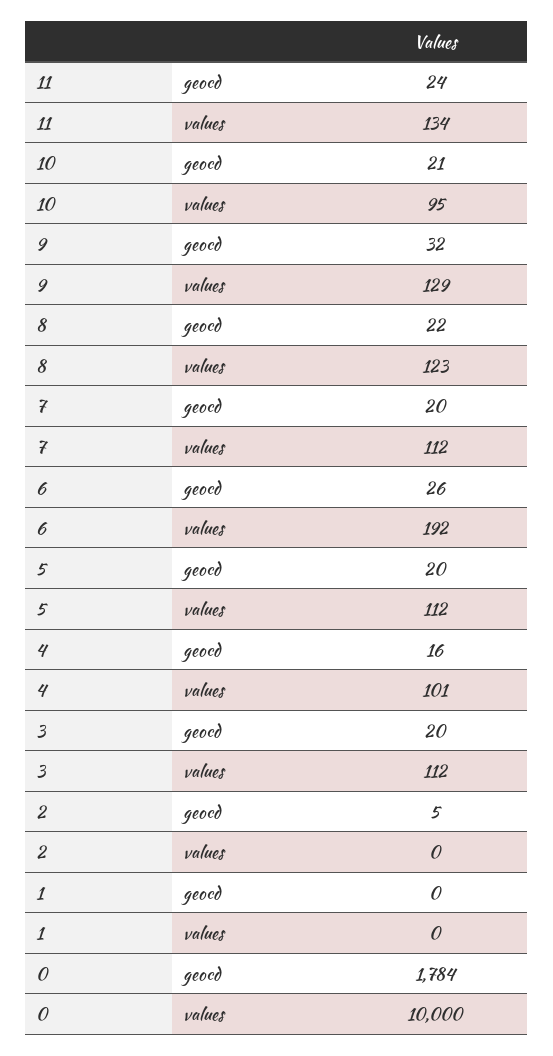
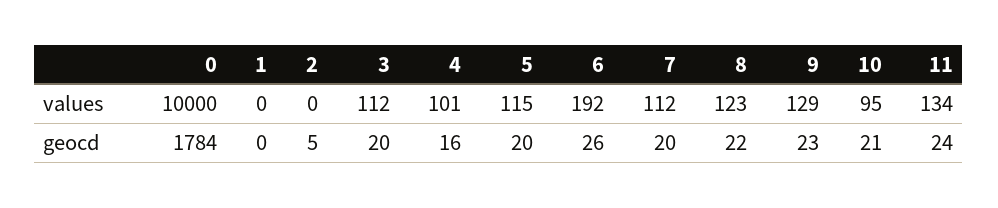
9, geocd: 32 -> 23
5, values: 112 -> 115

